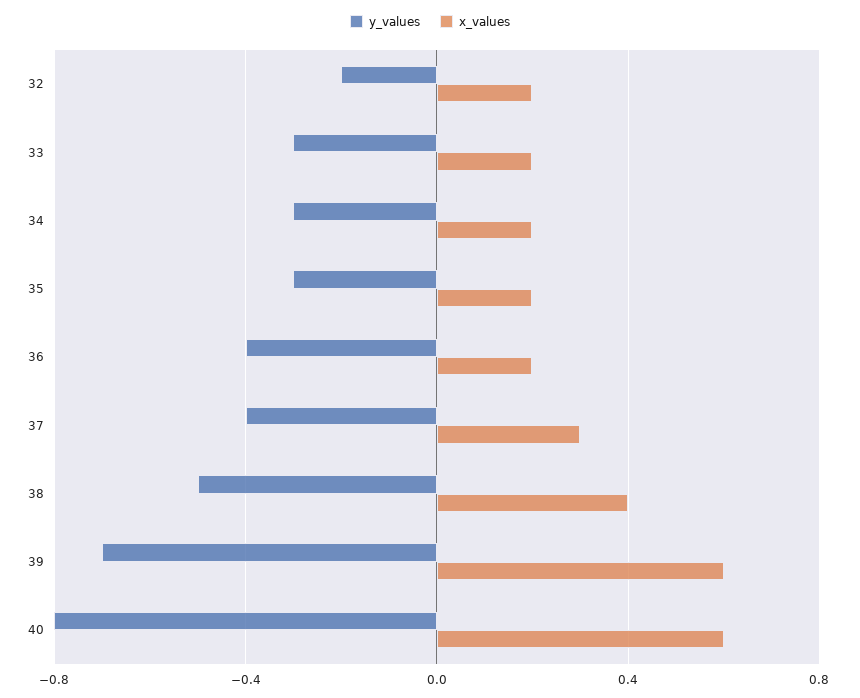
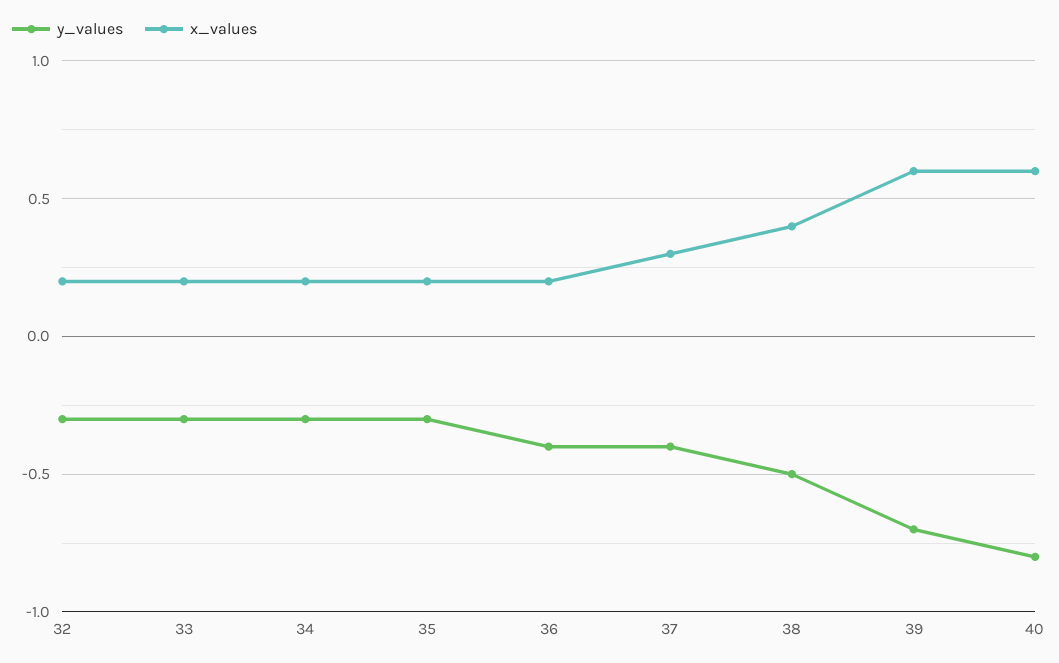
y_values, 32: -0.2 -> -0.3

